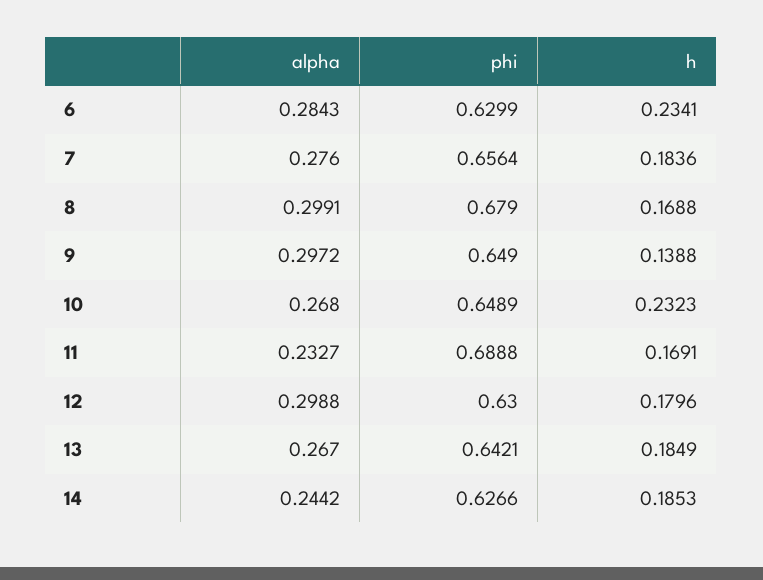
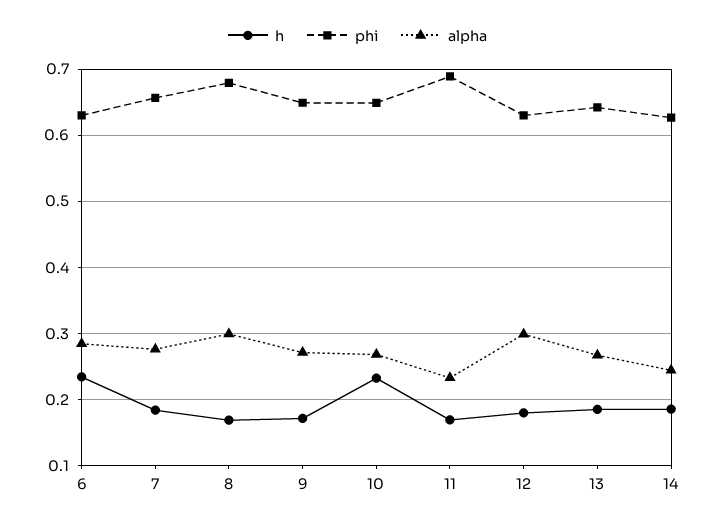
alpha, 9: 0.2972 -> 0.27
h, 9: 0.1388 -> 0.17

